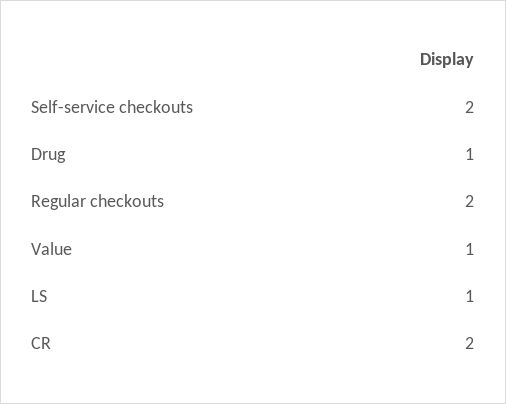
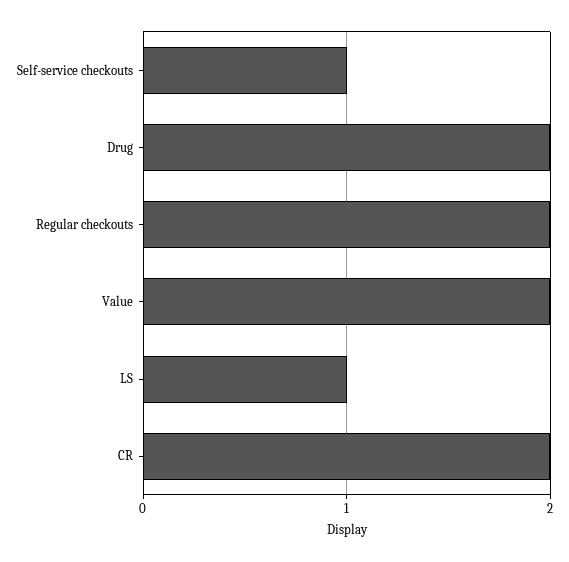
Self-service checkouts: 2 -> 1
Drug: 1 -> 2
Value: 1 -> 2

